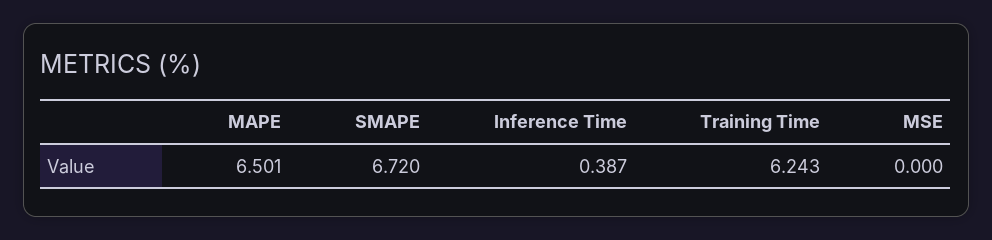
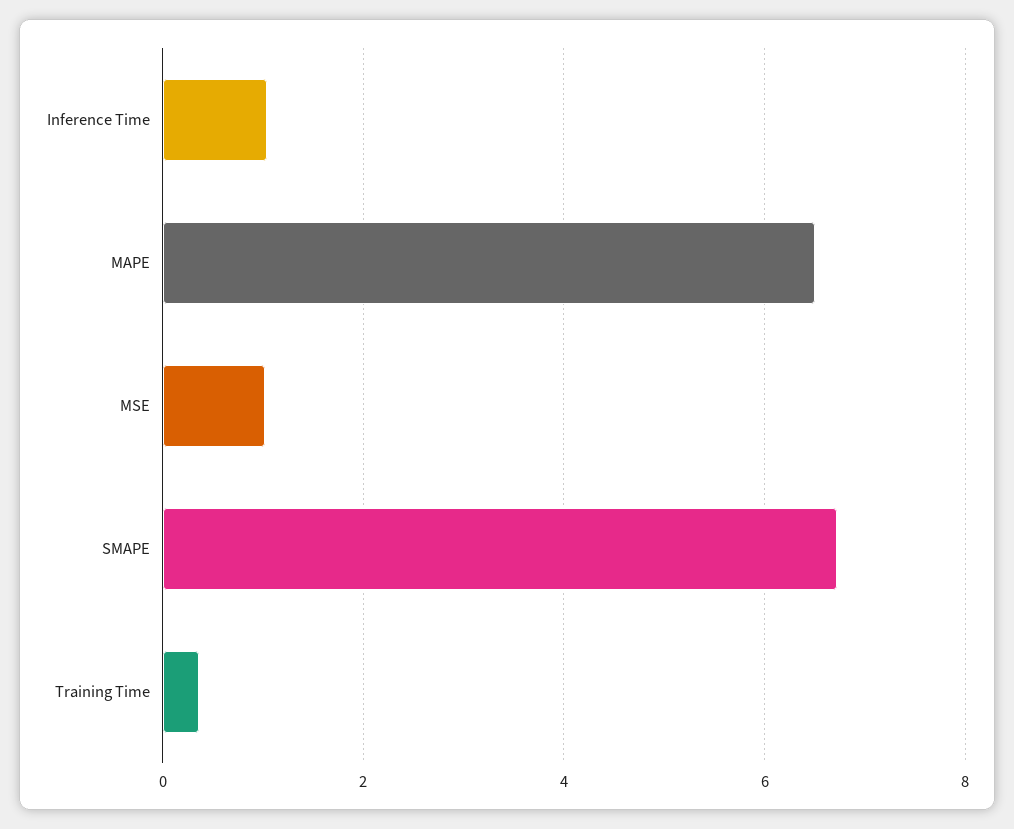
Inference Time: 0.387 -> 1
Training Time: 6.243 -> 0.4
MSE: 0 -> 1

